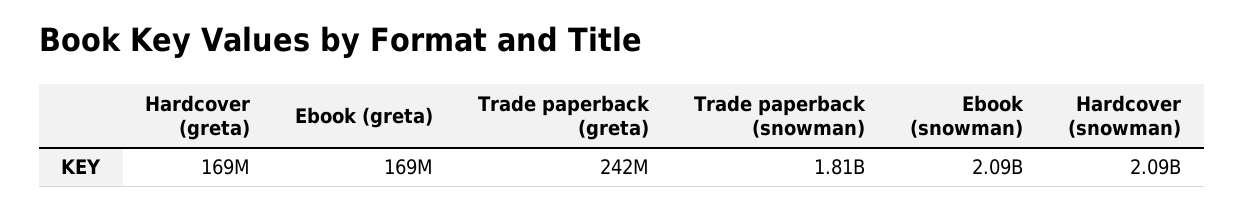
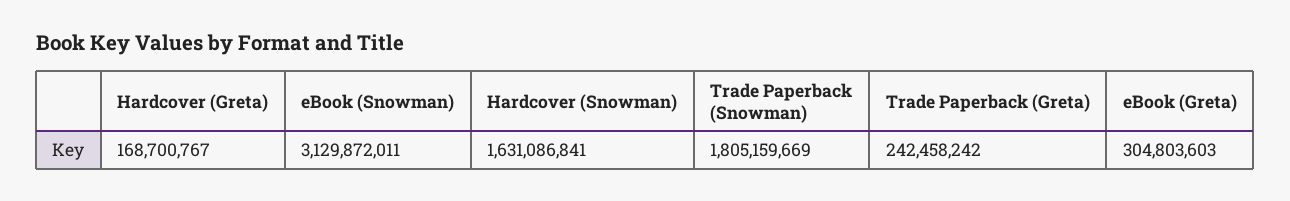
Ebook (greta): 169000000 -> 304803603
Ebook (snowman): 2090000000 -> 3129872011
Hardcover (snowman): 2090000000 -> 1631086841

